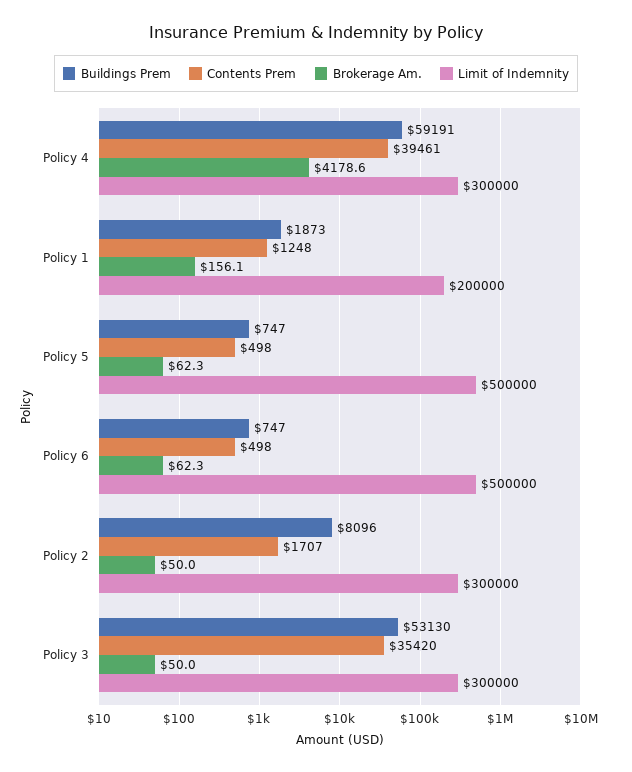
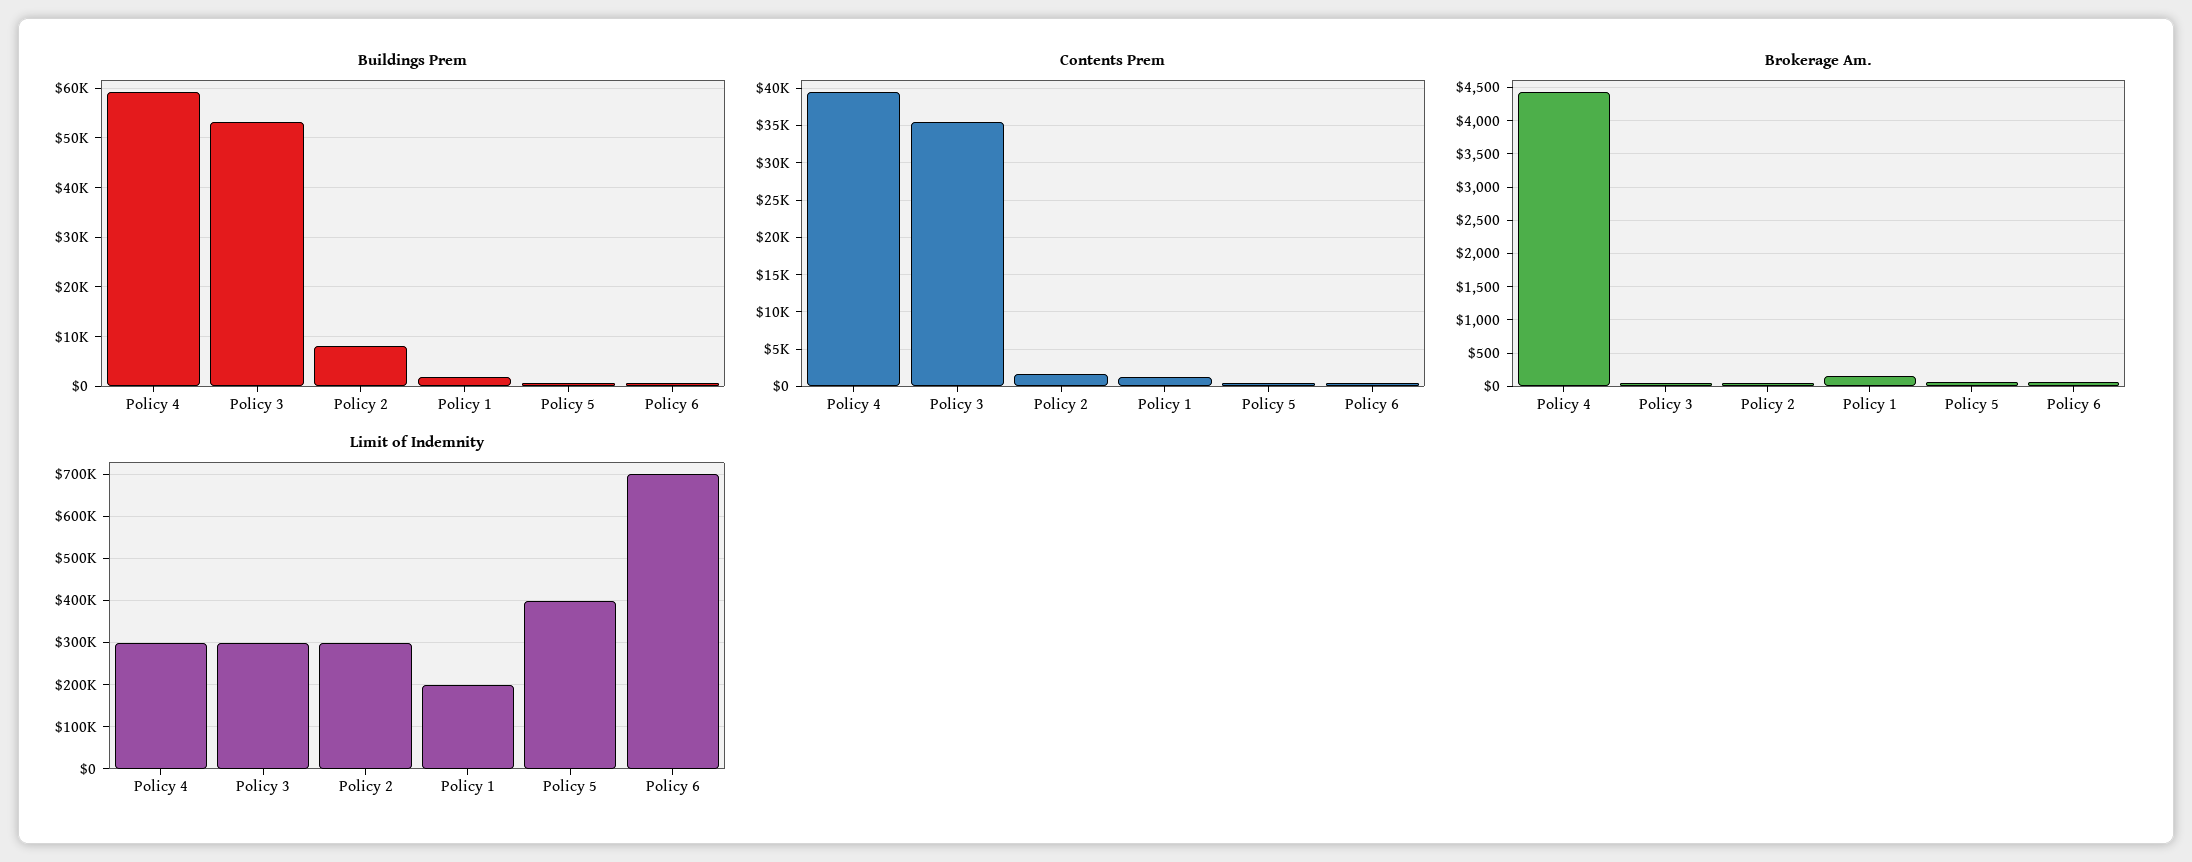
Brokerage Am., Policy 4: 4178.6 -> 4400
Limit of Indemnity, Policy 5: 500000 -> 400000
Limit of Indemnity, Policy 6: 500000 -> 700000

